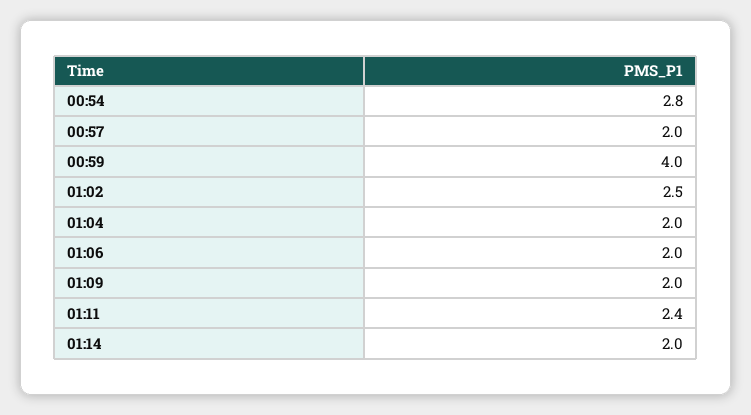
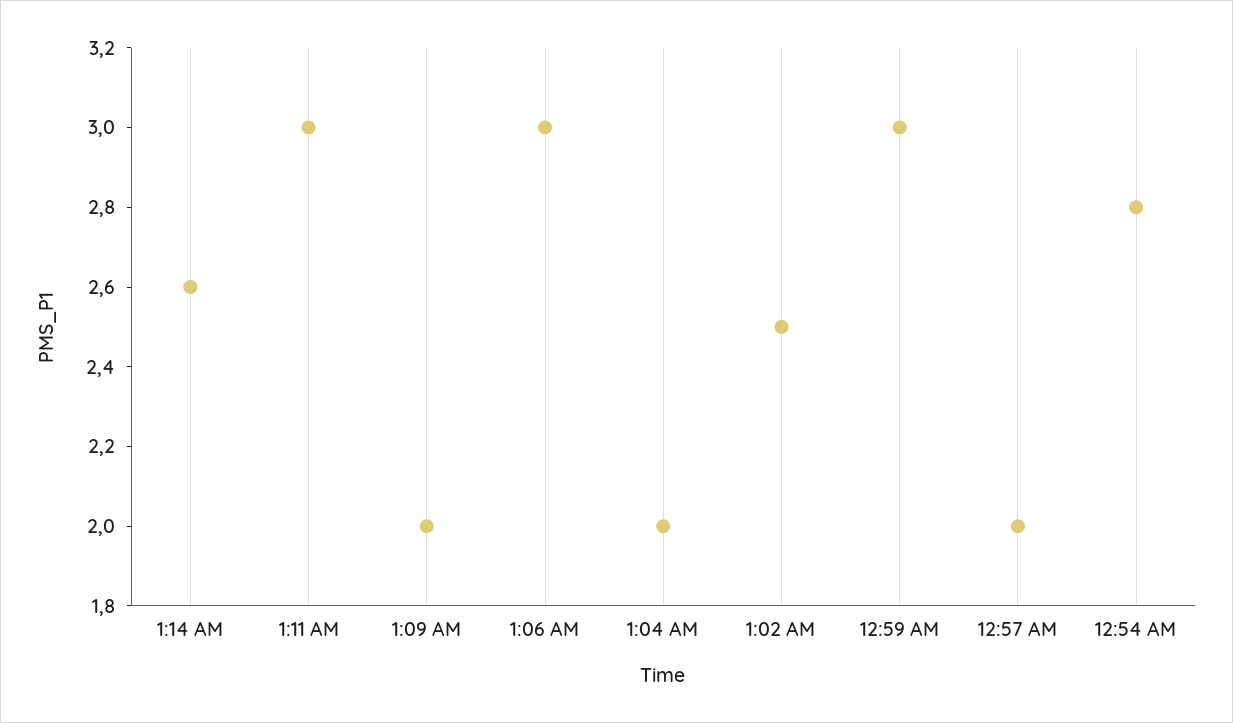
00:59: 4 -> 3
01:06: 2 -> 3
01:11: 2.4 -> 3
01:14: 2 -> 2.6

